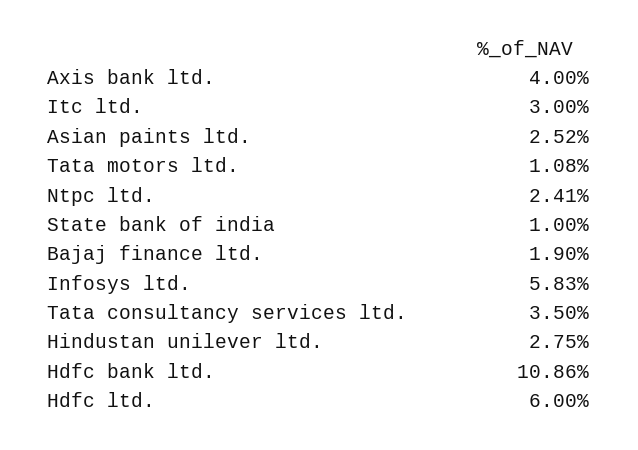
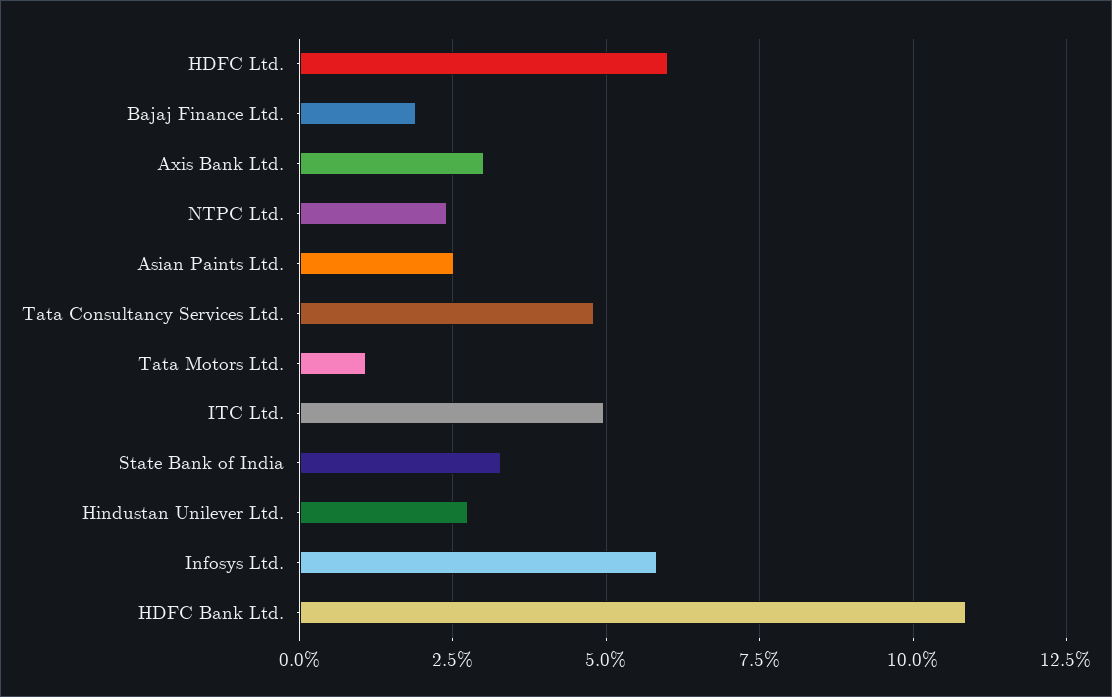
Axis bank ltd.: 4 -> 3
Itc ltd.: 3 -> 5
State bank of india: 1 -> 3.25
Tata consultancy services ltd.: 3.5 -> 4.75

